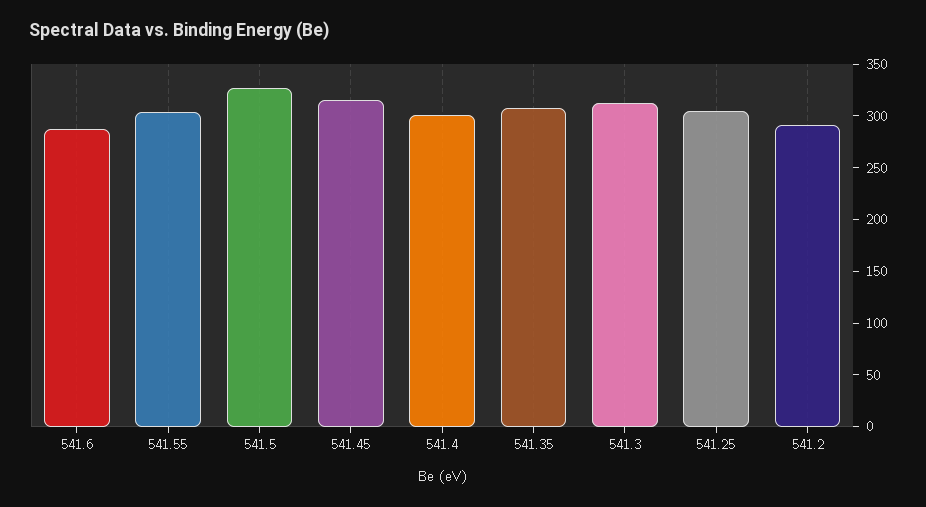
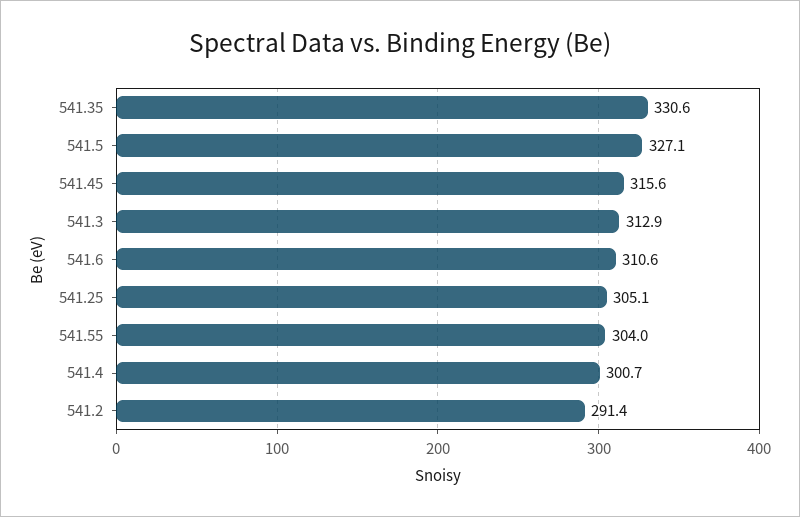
541.6: 290 -> 310.6
541.35: 310 -> 330.6

